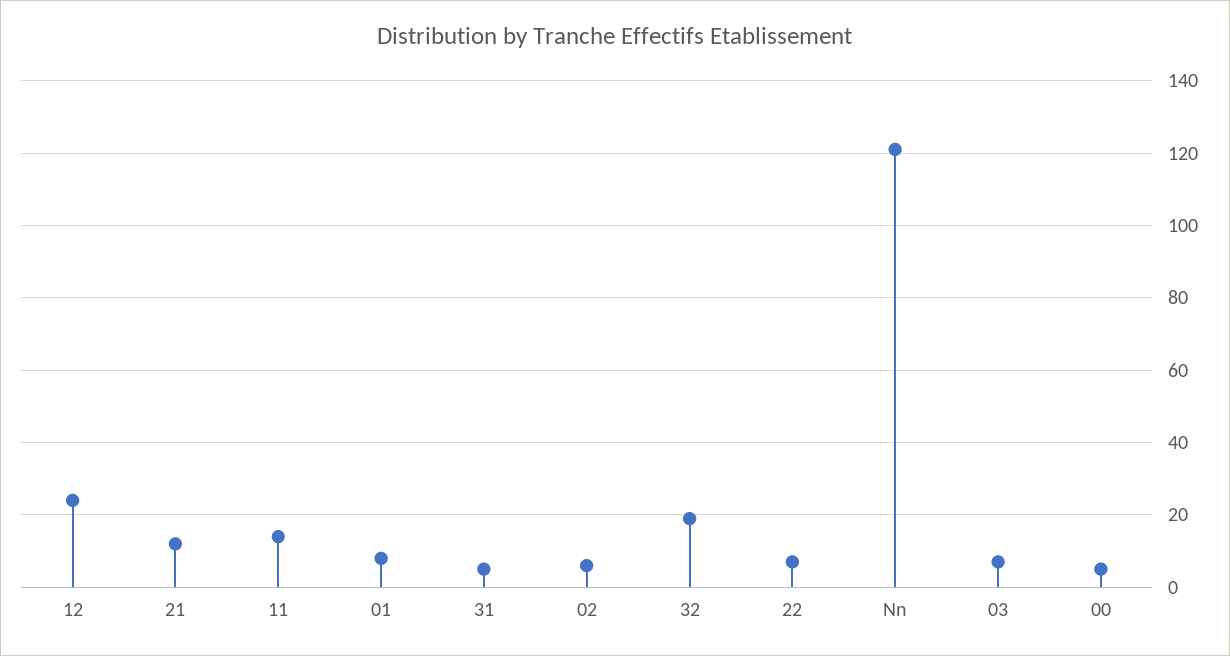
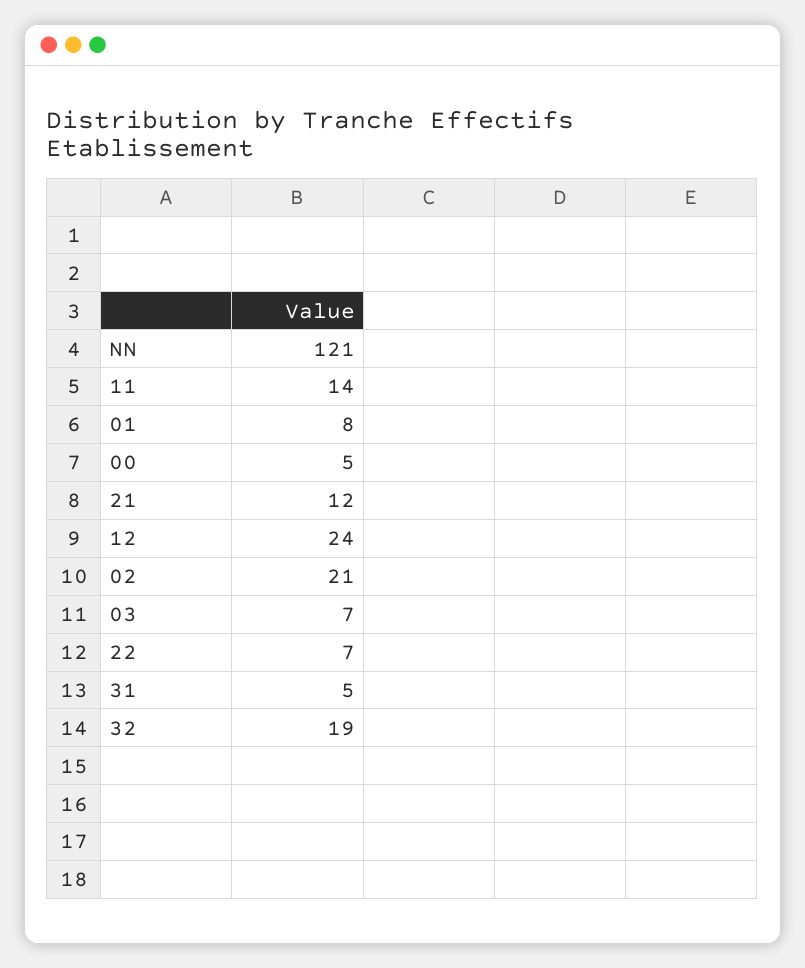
02: 5 -> 21

